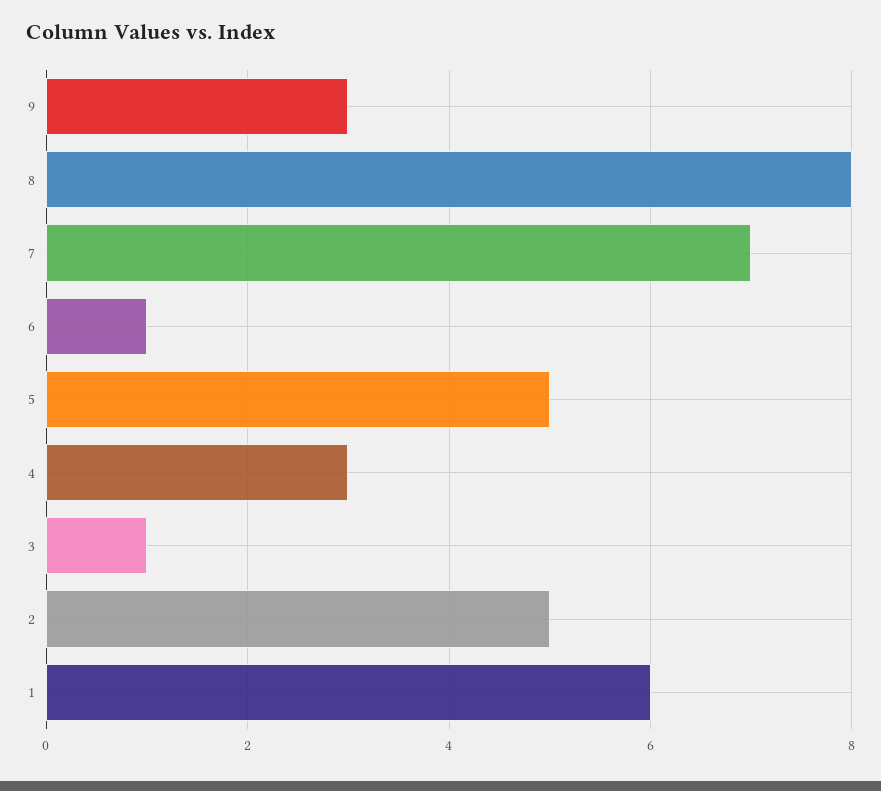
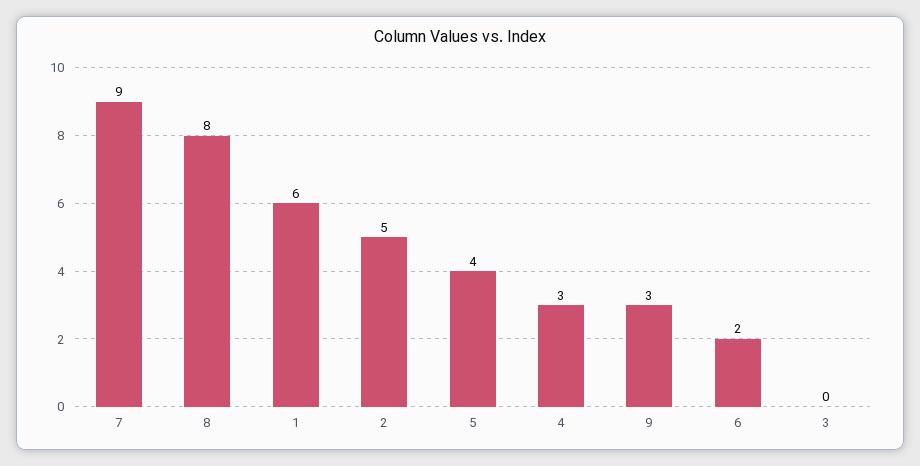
7: 7 -> 9
6: 1 -> 2
5: 5 -> 4
3: 1 -> 0

